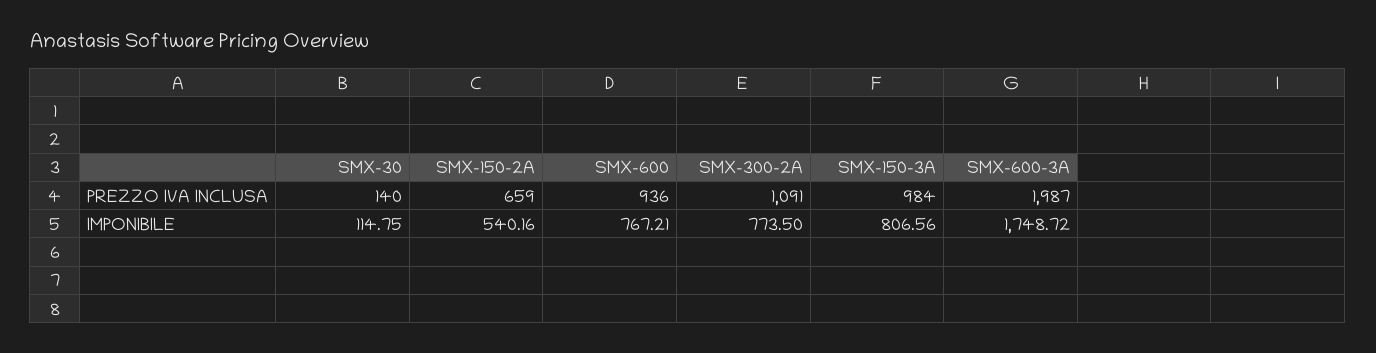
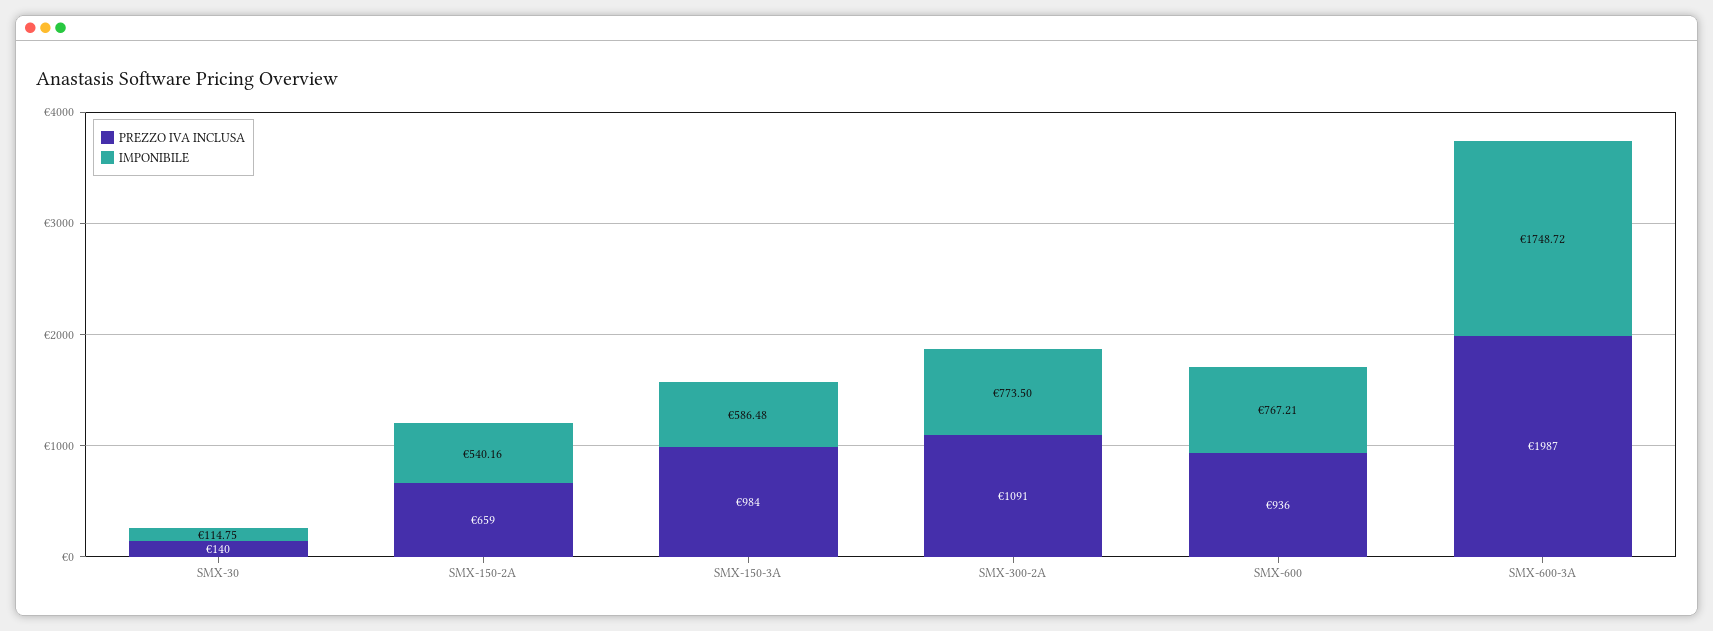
IMPONIBILE, SMX-150-3A: 806.56 -> 586.48

